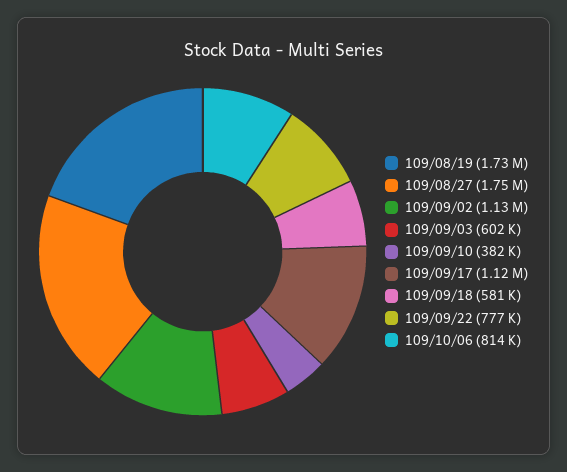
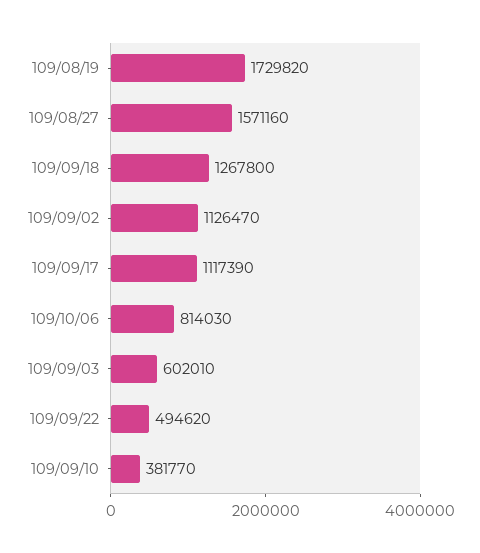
109/08/27: 1750000 -> 1571160
109/09/18: 581000 -> 1267800
109/09/22: 777000 -> 494620

